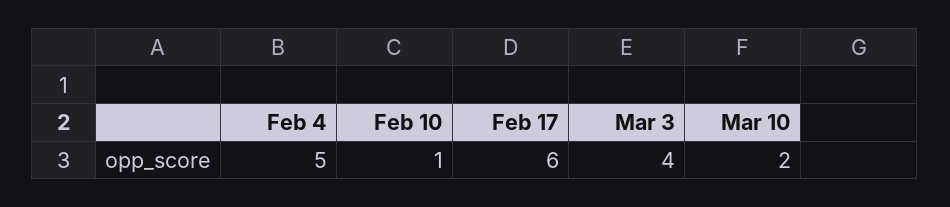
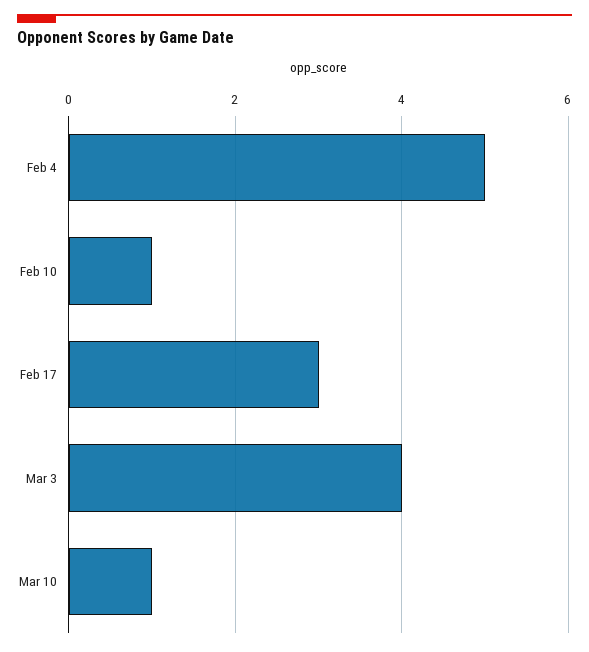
Feb 17: 6 -> 3
Mar 10: 2 -> 1

